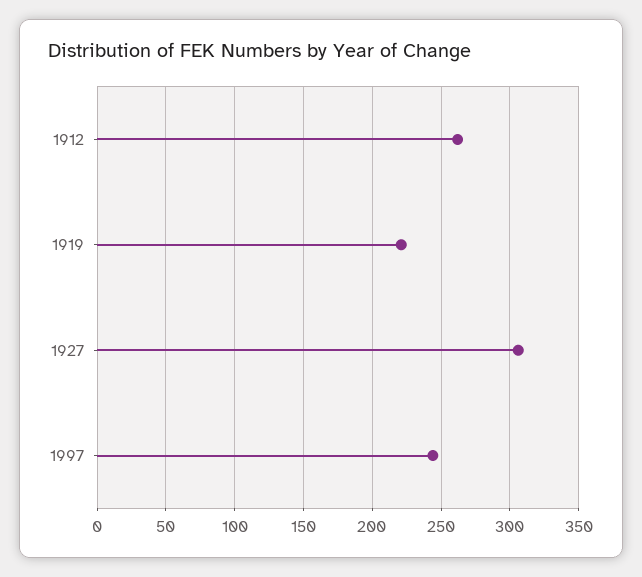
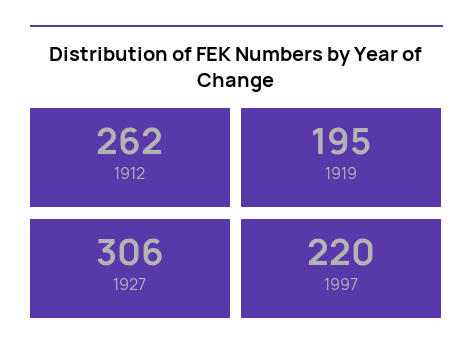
1919: 220 -> 195
1997: 245 -> 220

